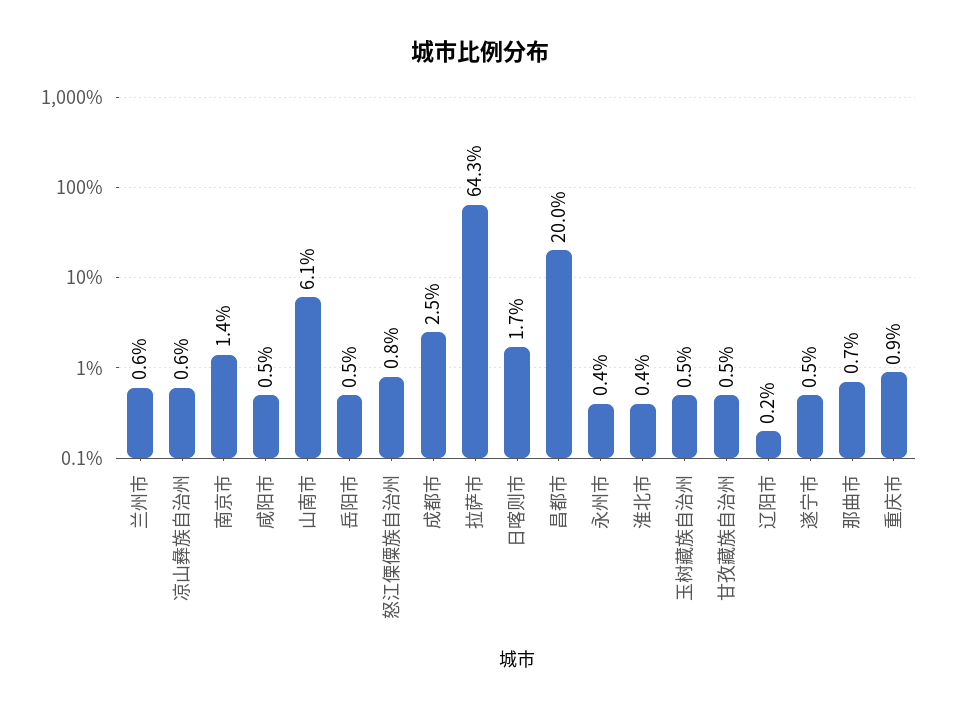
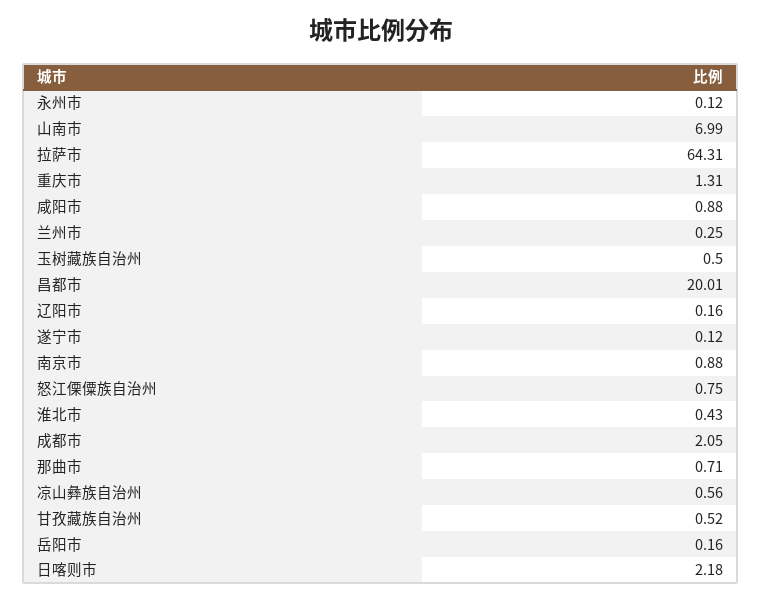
兰州市: 0.6 -> 0.25
南京市: 1.4 -> 0.88
咸阳市: 0.5 -> 0.88
山南市: 6.1 -> 6.99
岳阳市: 0.5 -> 0.16
成都市: 2.5 -> 2.05
日喀则市: 1.7 -> 2.18
永州市: 0.4 -> 0.12
遂宁市: 0.5 -> 0.12
重庆市: 0.9 -> 1.31

